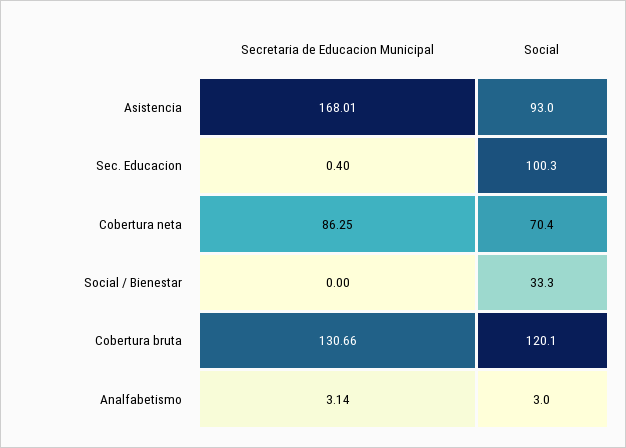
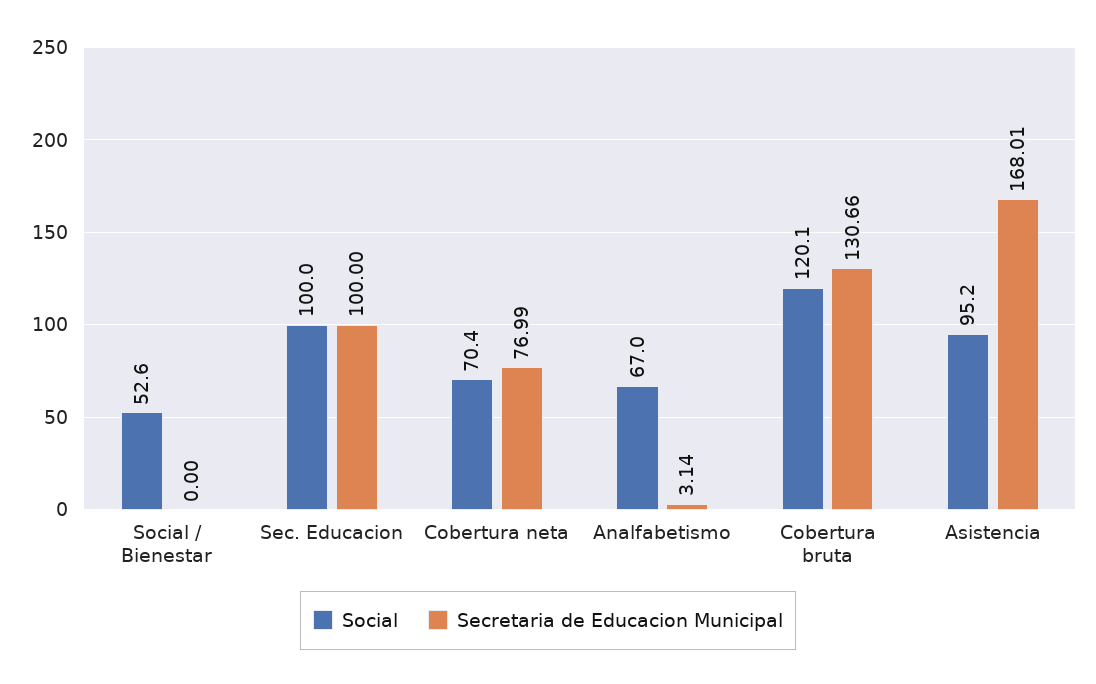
Social, Asistencia: 93 -> 95.2
Secretaria de Educacion Municipal, Sec. Educacion: 0.4 -> 100
Social, Sec. Educacion: 100.3 -> 100
Secretaria de Educacion Municipal, Cobertura neta: 86.25 -> 76.99
Social, Social / Bienestar: 33.3 -> 52.6
Social, Analfabetismo: 3 -> 67

